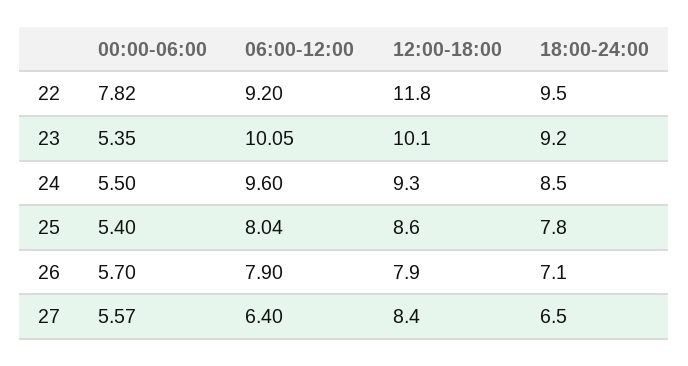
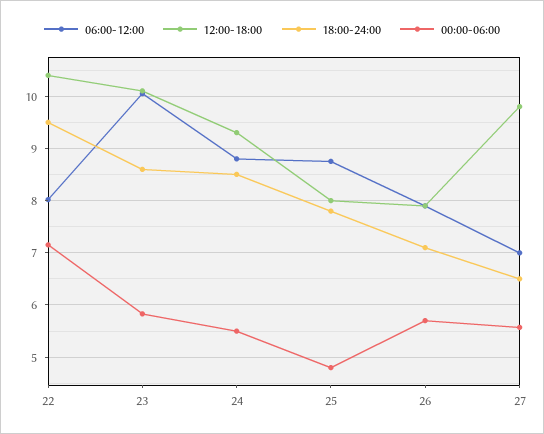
00:00-06:00, 22: 7.82 -> 7.2
06:00-12:00, 22: 9.2 -> 8
12:00-18:00, 22: 11.8 -> 10.4
00:00-06:00, 23: 5.35 -> 5.8
18:00-24:00, 23: 9.2 -> 8.6
06:00-12:00, 24: 9.6 -> 8.8
00:00-06:00, 25: 5.4 -> 4.8
06:00-12:00, 25: 8.04 -> 8.8
12:00-18:00, 25: 8.6 -> 8
06:00-12:00, 27: 6.4 -> 7
12:00-18:00, 27: 8.4 -> 9.8

